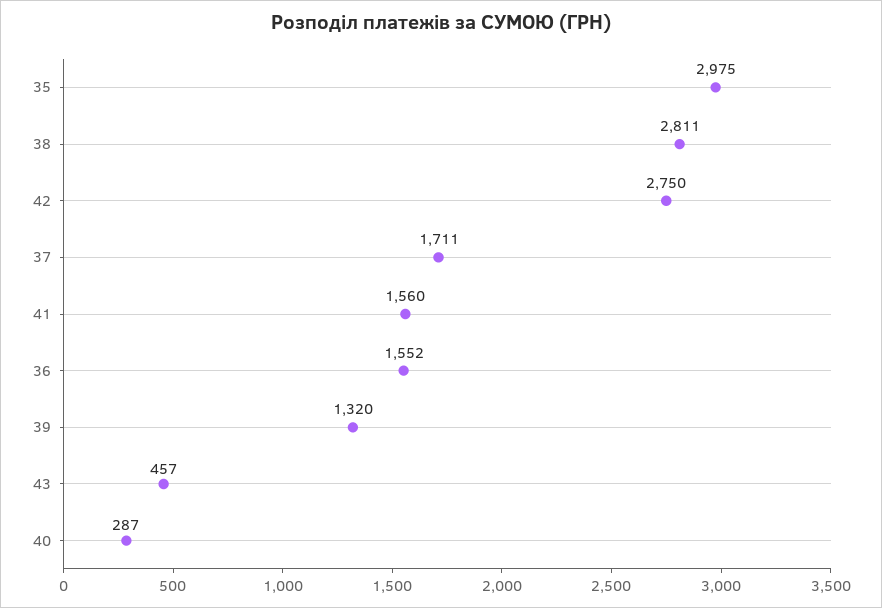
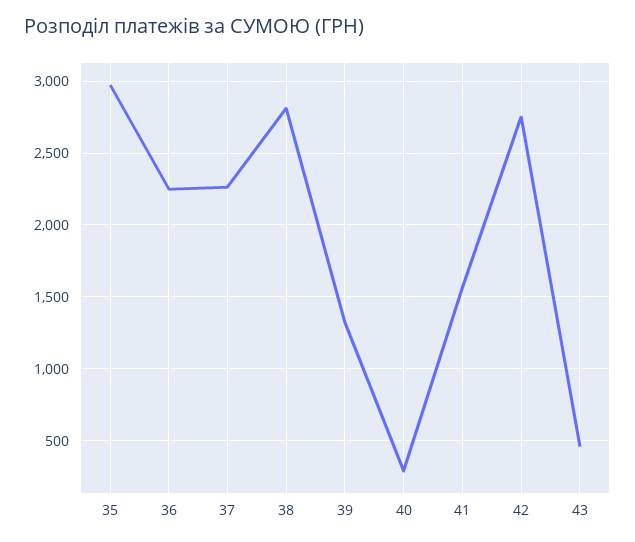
37: 1711 -> 2250
36: 1552 -> 2250

